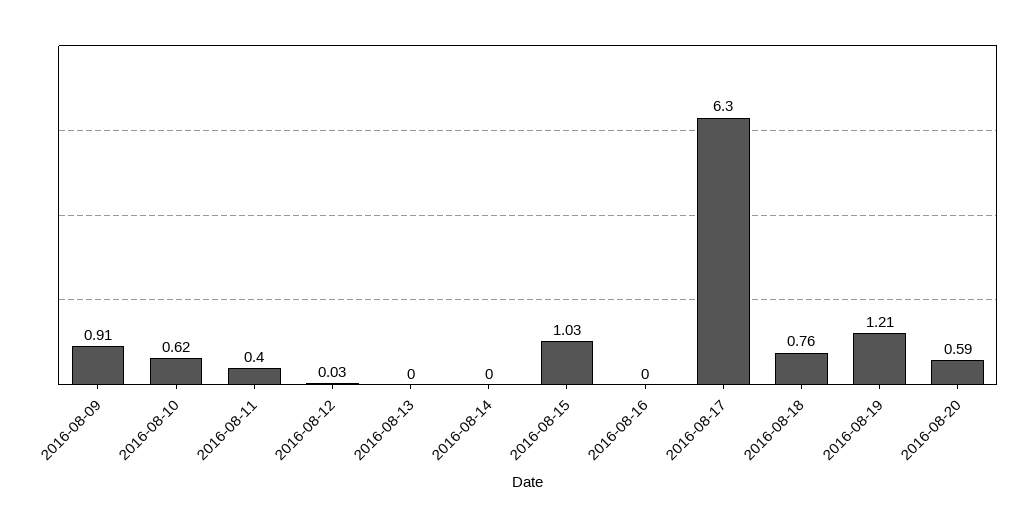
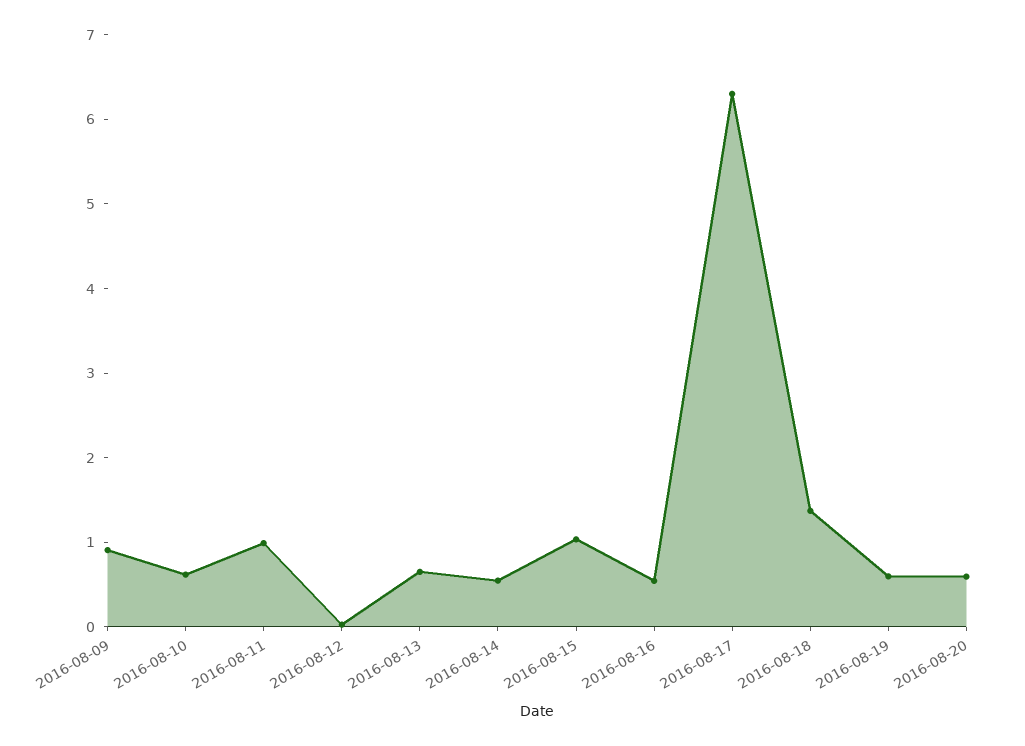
2016-08-11: 0.4 -> 1
2016-08-13: 0 -> 0.6
2016-08-14: 0 -> 0.6
2016-08-16: 0 -> 0.6
2016-08-18: 0.76 -> 1.4
2016-08-19: 1.21 -> 0.6

